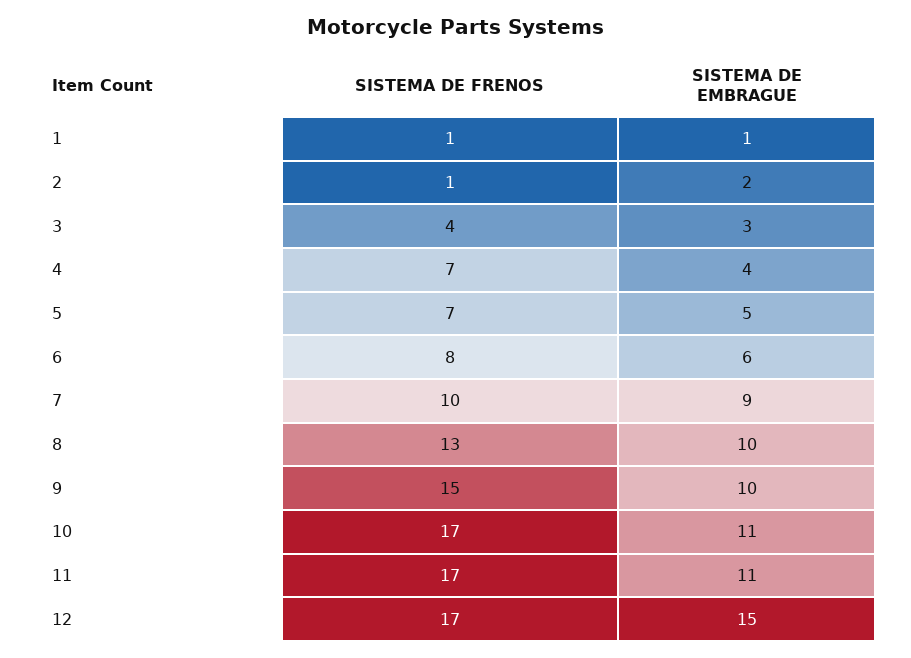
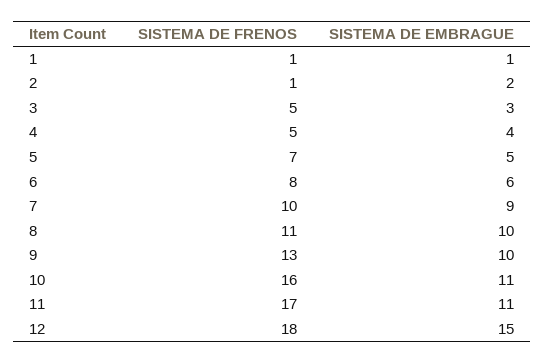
SISTEMA DE FRENOS, 3: 4 -> 5
SISTEMA DE FRENOS, 4: 7 -> 5
SISTEMA DE FRENOS, 8: 13 -> 11
SISTEMA DE FRENOS, 9: 15 -> 13
SISTEMA DE FRENOS, 10: 17 -> 16
SISTEMA DE FRENOS, 12: 17 -> 18

